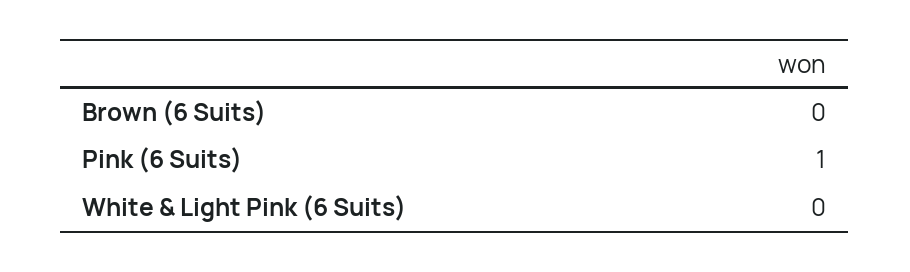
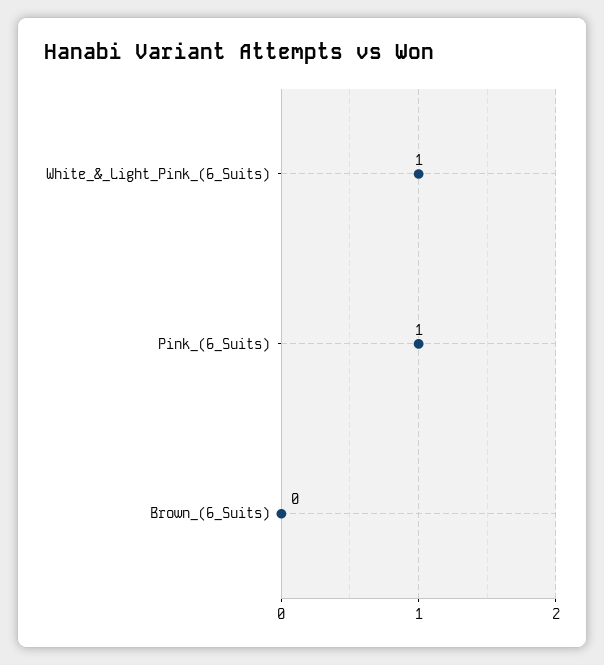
White & Light Pink (6 Suits): 0 -> 1

